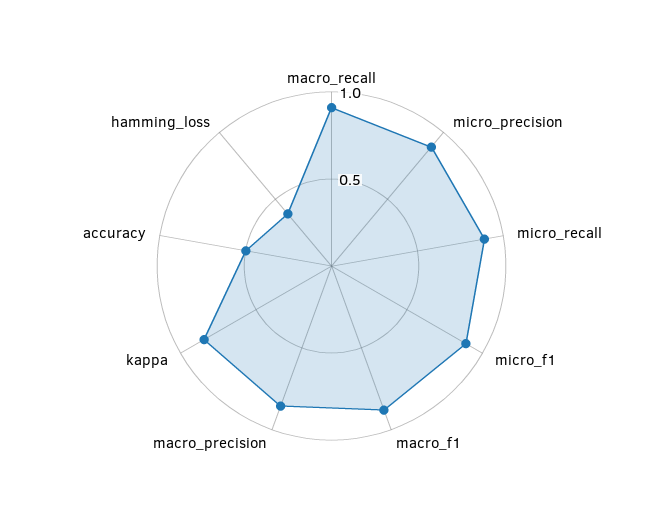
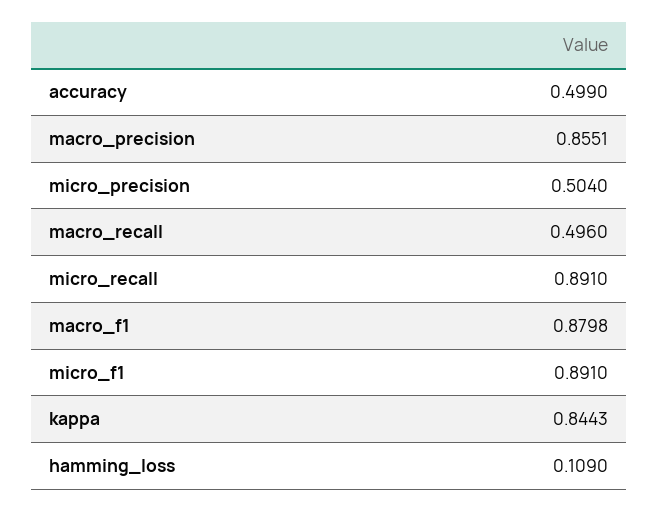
macro_recall: 0.9 -> 0.496
micro_precision: 0.9 -> 0.504
hamming_loss: 0.4 -> 0.109

